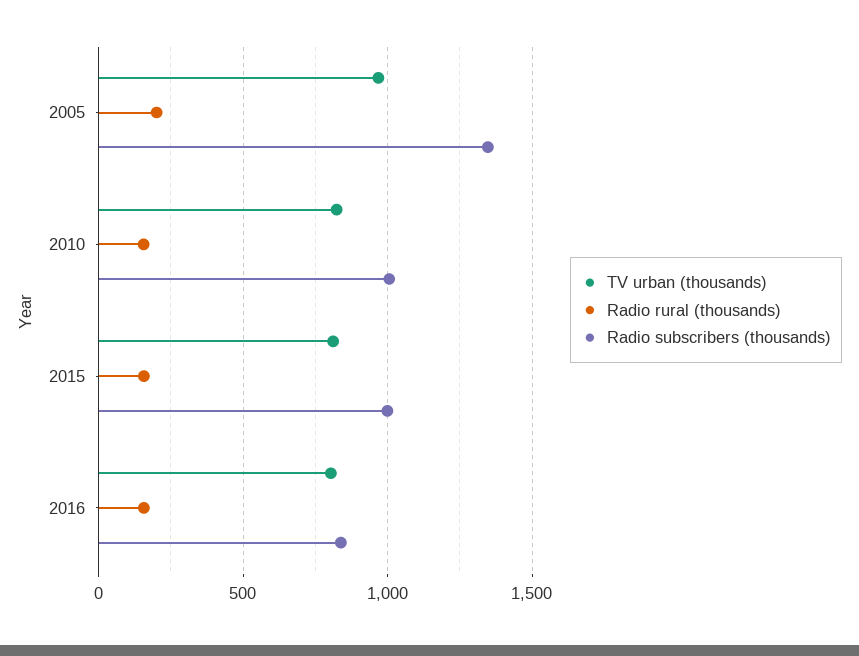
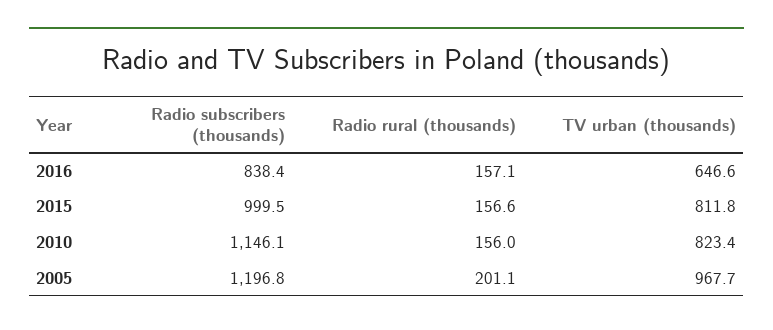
Radio subscribers (thousands), 2005: 1350 -> 1196.8
Radio subscribers (thousands), 2010: 1000 -> 1146.1
TV urban (thousands), 2016: 800 -> 646.6

